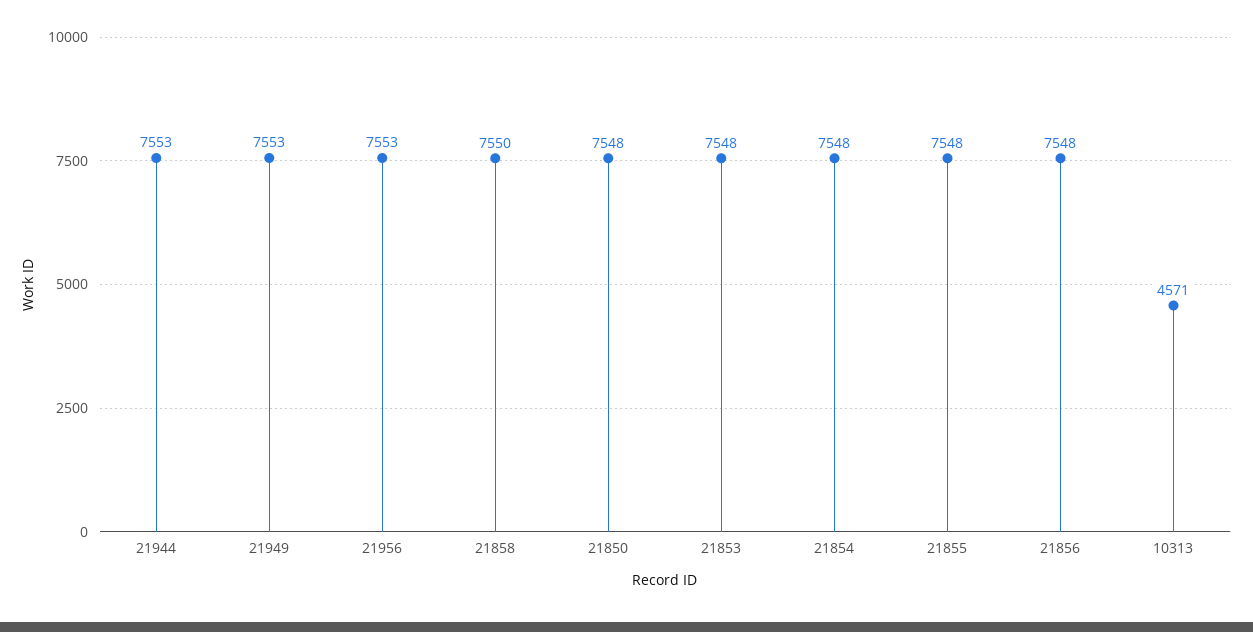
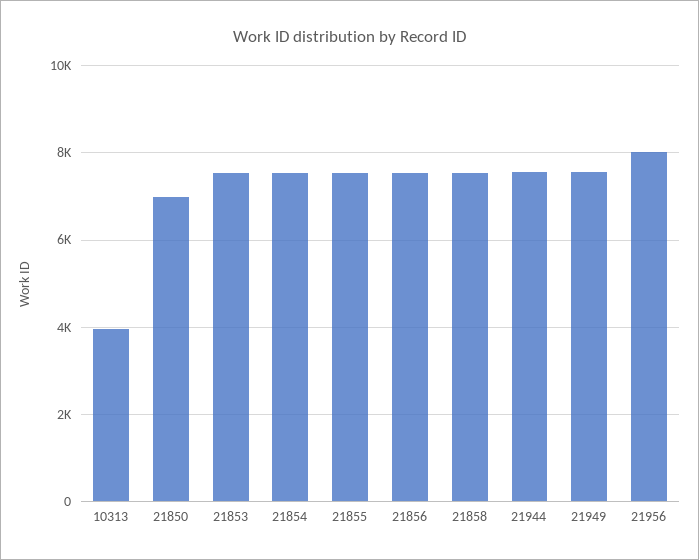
21956: 7553 -> 8000
21850: 7548 -> 7000
10313: 4571 -> 4000

